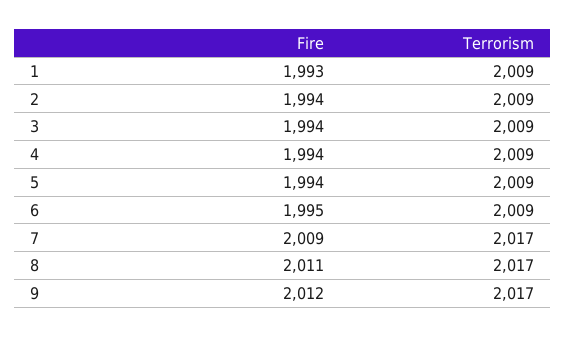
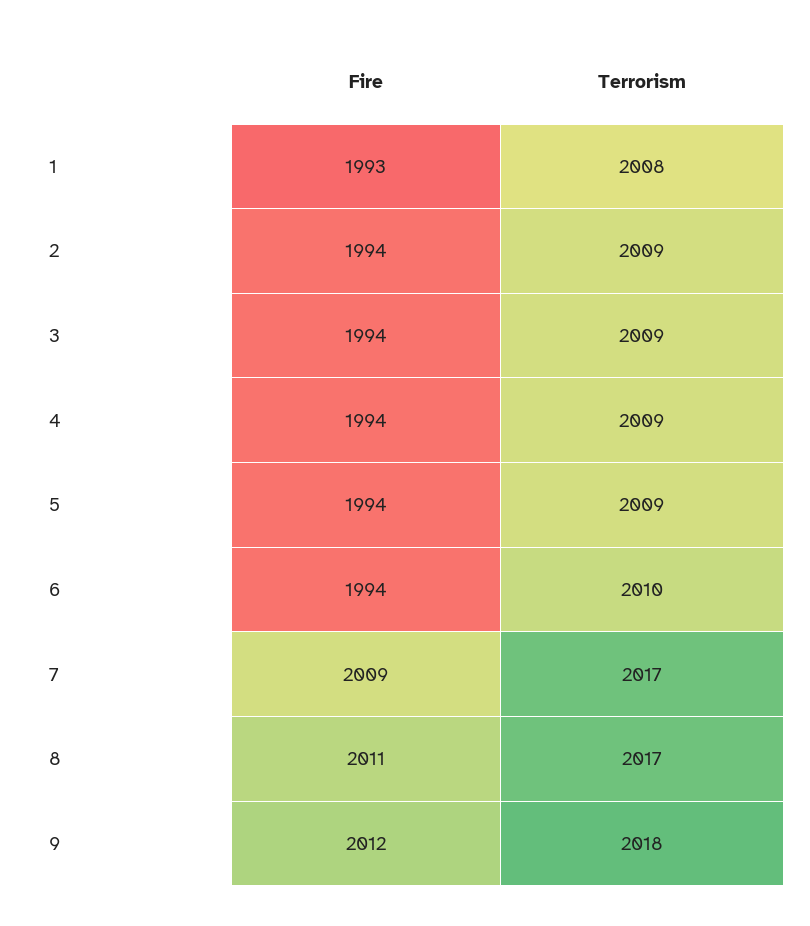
Terrorism, 1: 2009 -> 2008
Fire, 6: 1995 -> 1994
Terrorism, 6: 2009 -> 2010
Terrorism, 9: 2017 -> 2018

